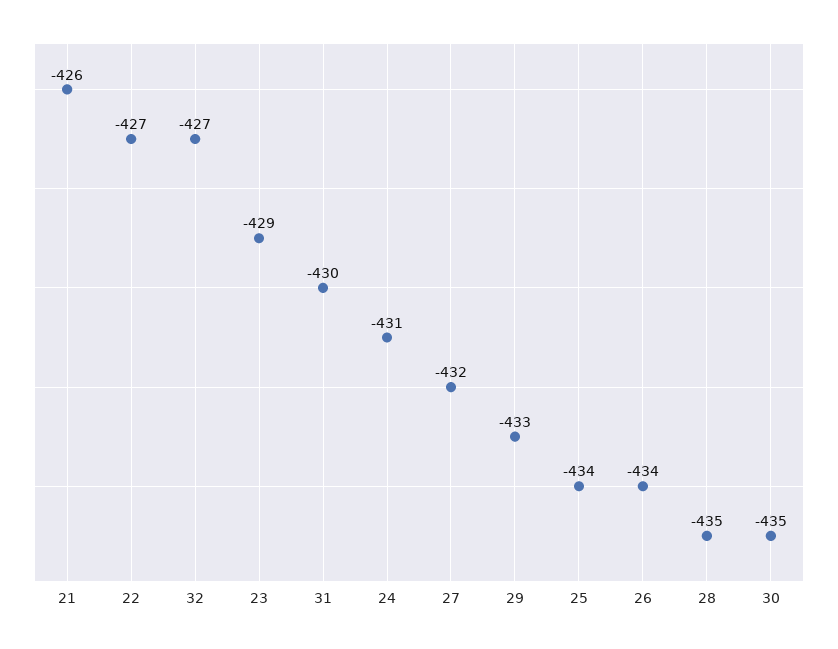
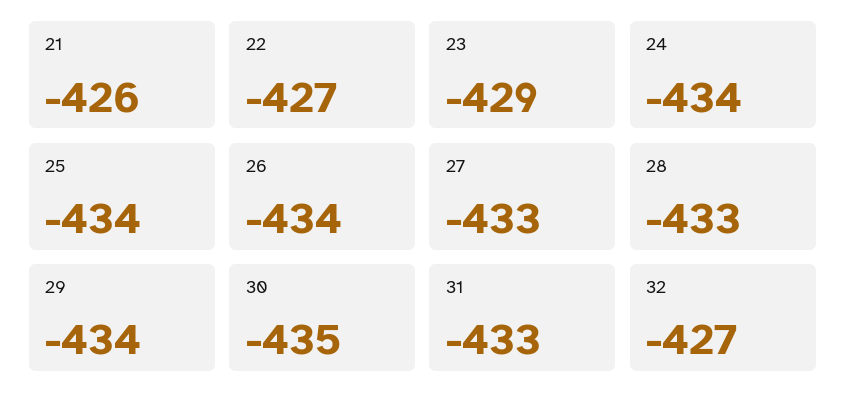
31: -430 -> -433
24: -431 -> -434
27: -432 -> -433
29: -433 -> -434
28: -435 -> -433

